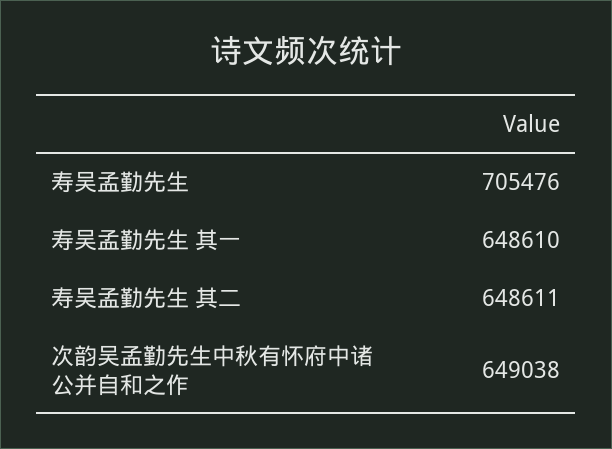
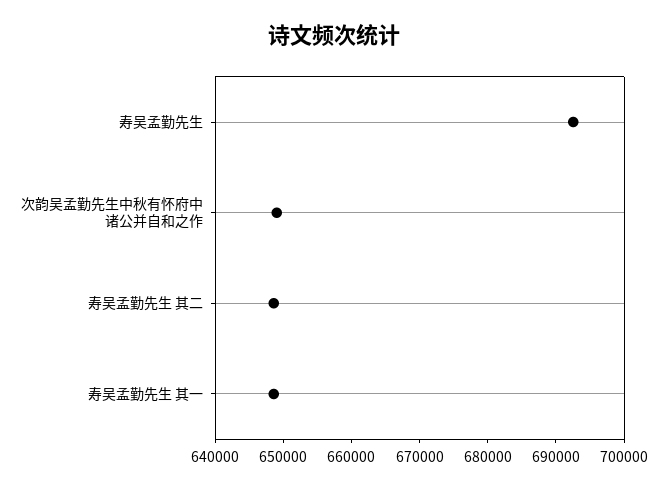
寿吴孟勤先生: 705476 -> 692000

